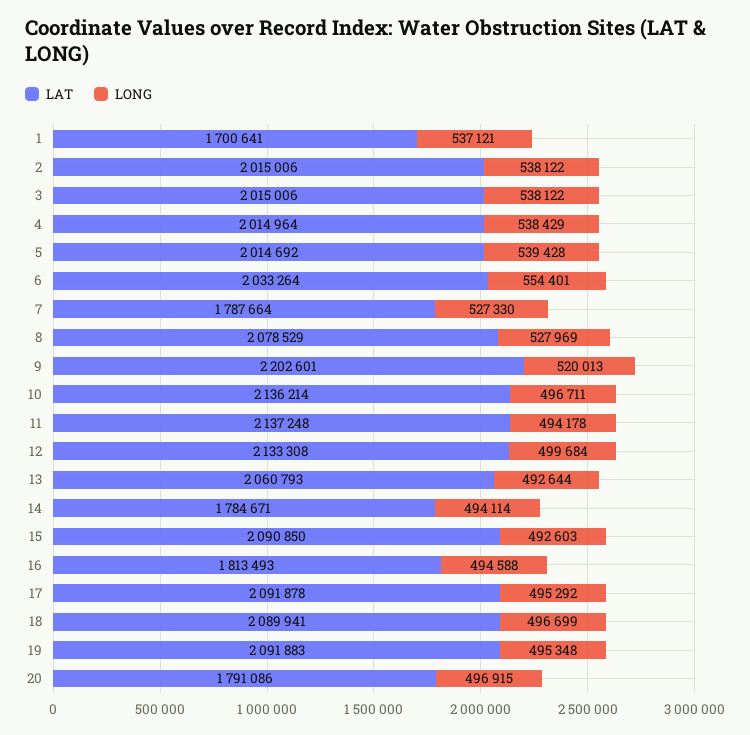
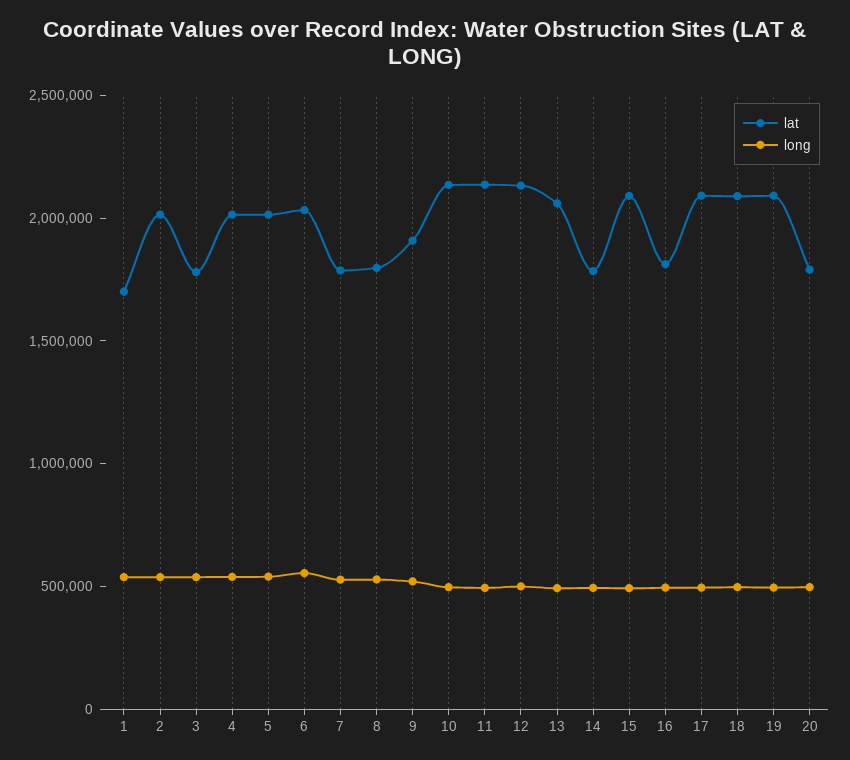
LAT, 3: 2015006 -> 1800000
LAT, 8: 2078529 -> 1800000
LAT, 9: 2202601 -> 1900000

